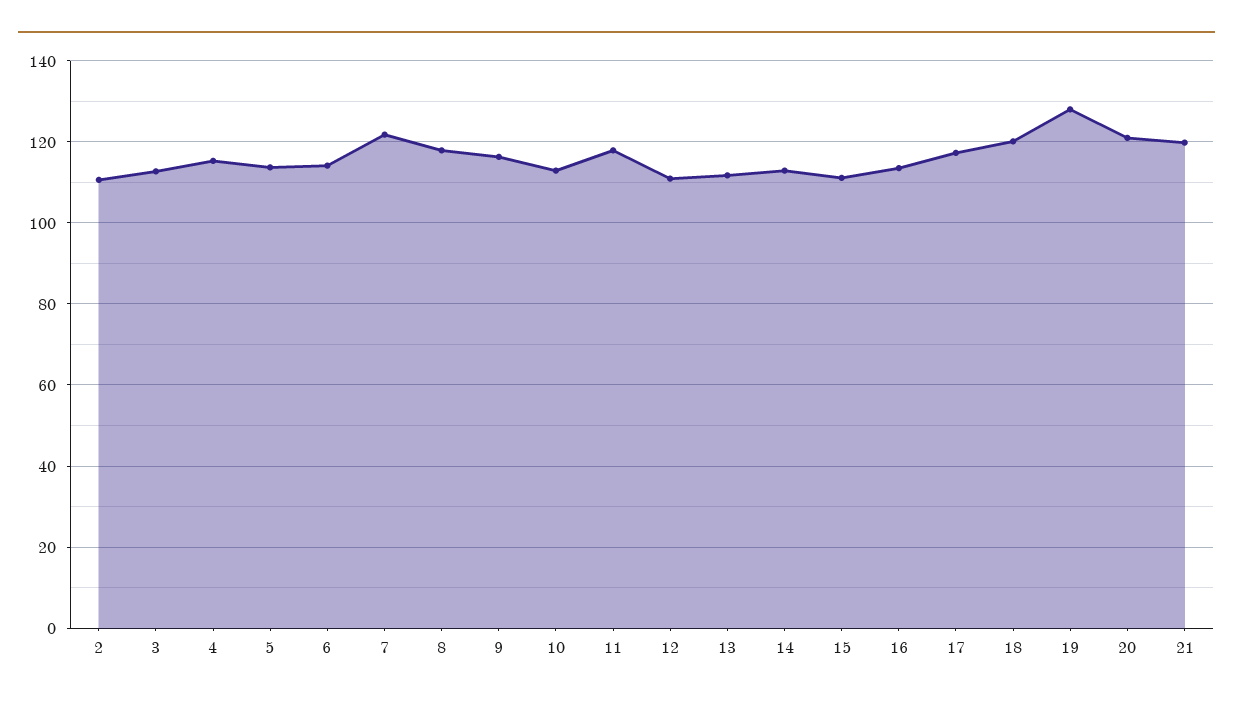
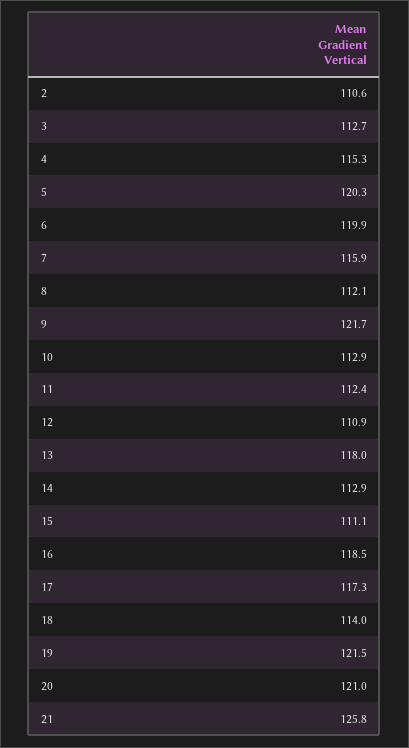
5: 114 -> 120.3
6: 114 -> 119.9
7: 122 -> 115.9
8: 118 -> 112.1
9: 116 -> 121.7
11: 118 -> 112.4
13: 112 -> 118
16: 114 -> 118.5
18: 120 -> 114
19: 128 -> 121.5
21: 120 -> 125.8

